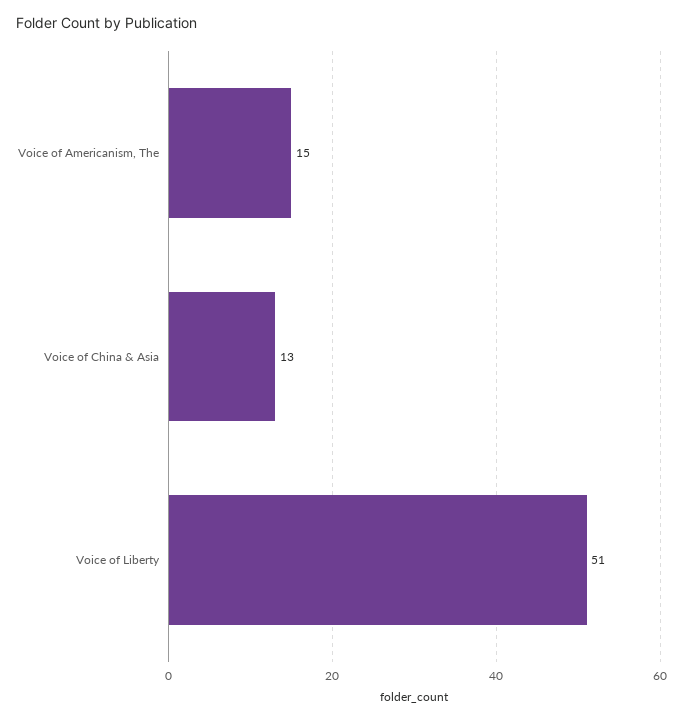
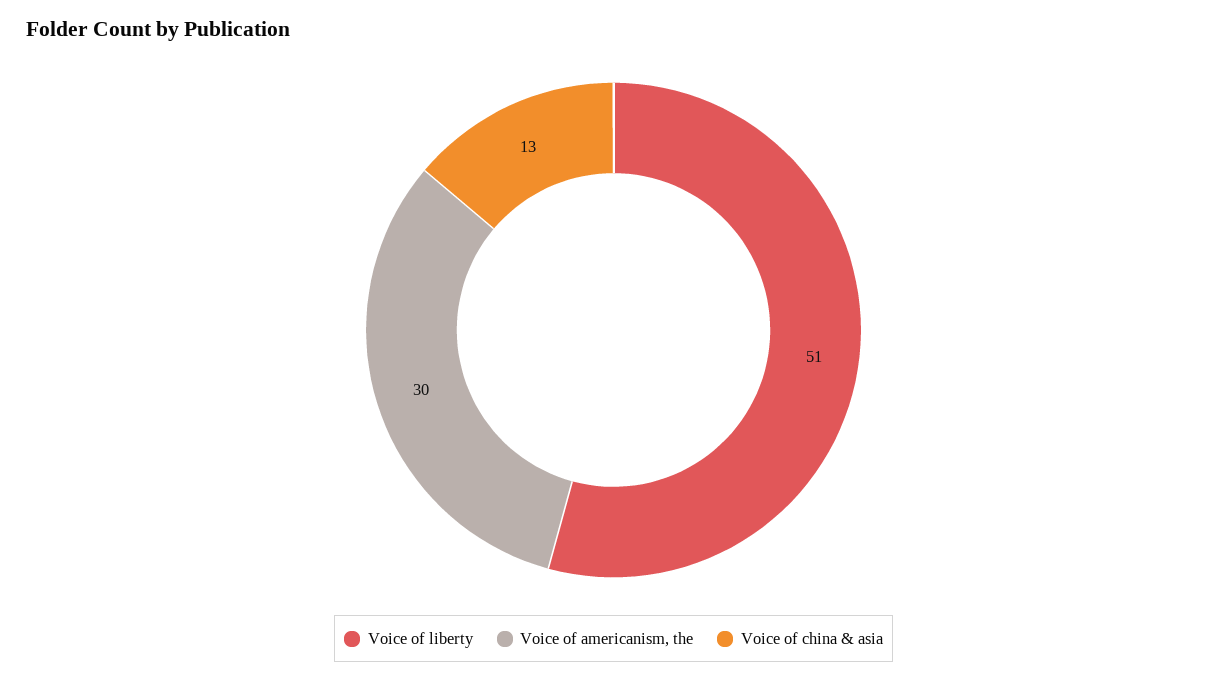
Voice of Americanism, The: 15 -> 30

